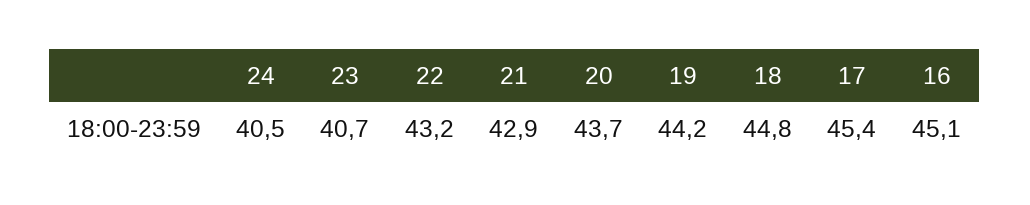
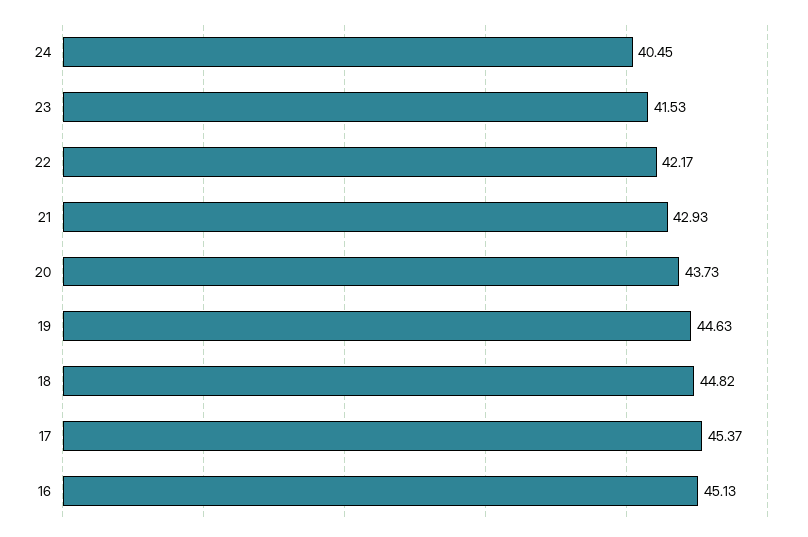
23: 40.7 -> 41.53
22: 43.2 -> 42.17
19: 44.2 -> 44.63

